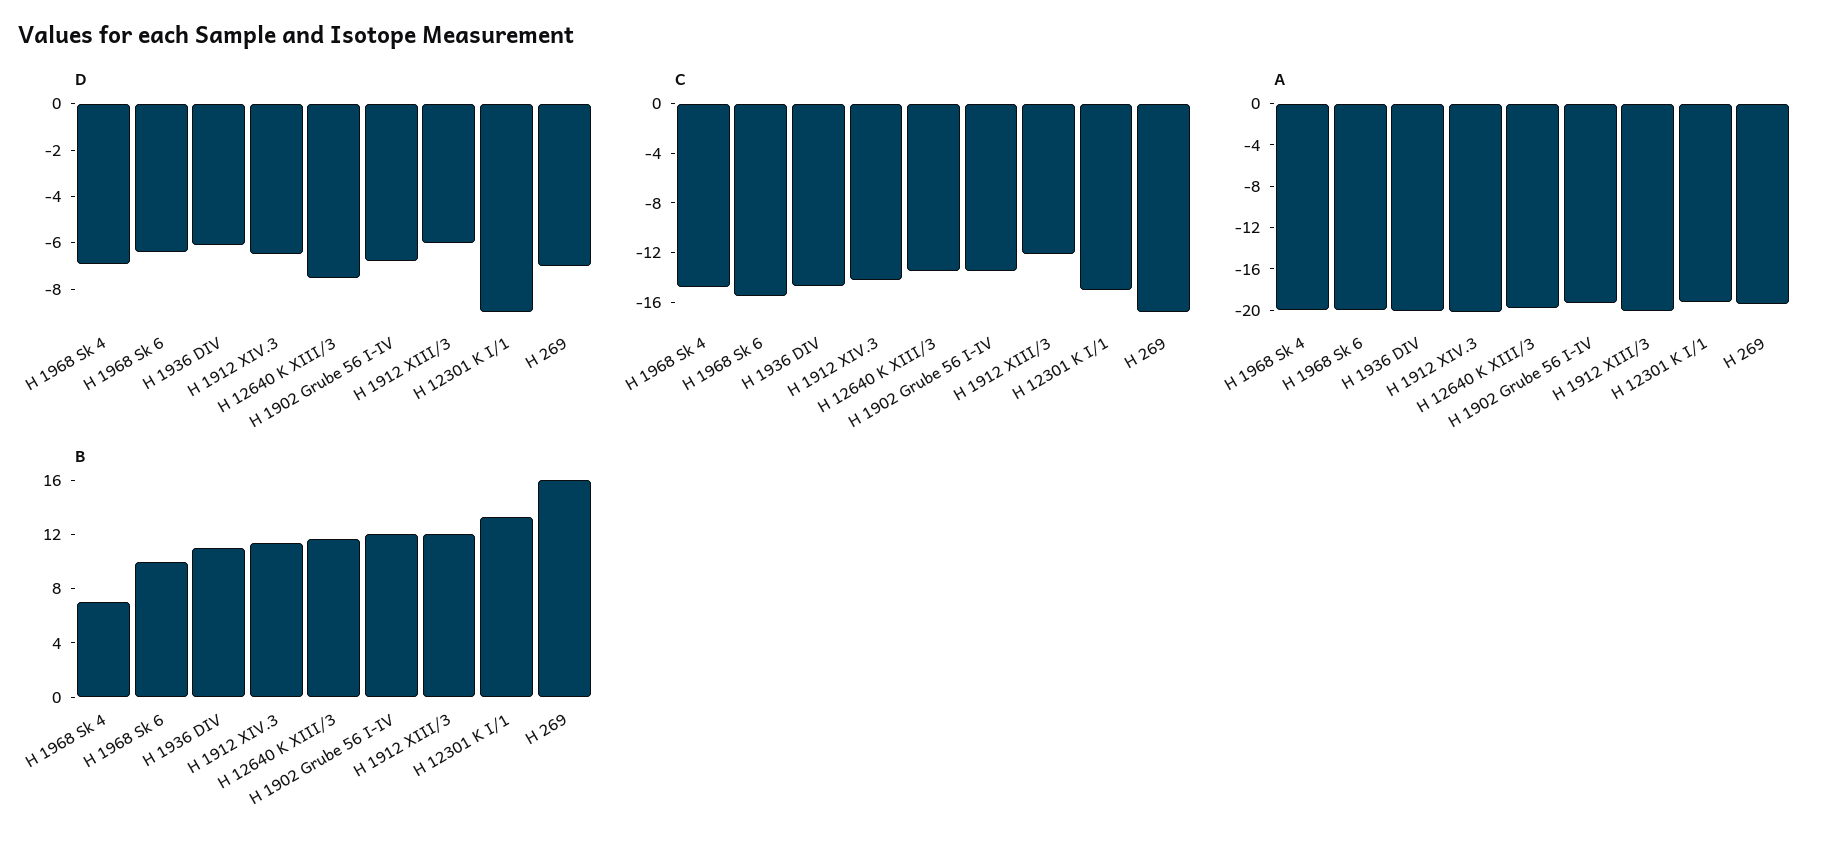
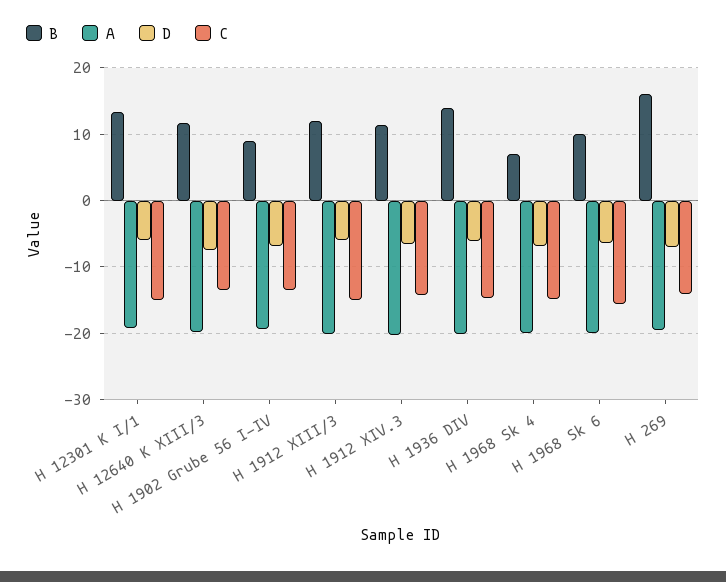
D, H 12301 K I/1: -9 -> -6
C, H 1912 XIII/3: -12 -> -15
C, H 269: -17 -> -14
B, H 1936 DIV: 11 -> 14
B, H 1902 Grube 56 I-IV: 12 -> 9

